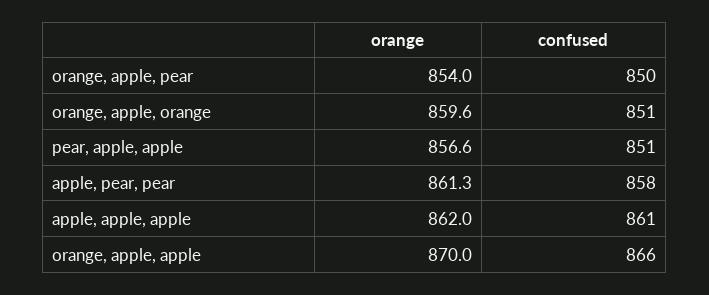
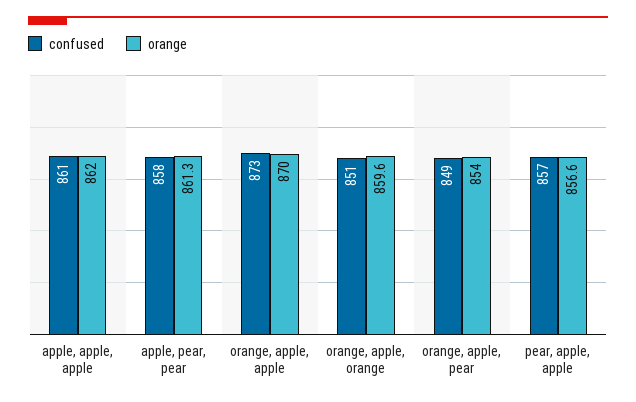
confused, orange, apple, pear: 850 -> 849
confused, pear, apple, apple: 851 -> 857
confused, orange, apple, apple: 866 -> 873

